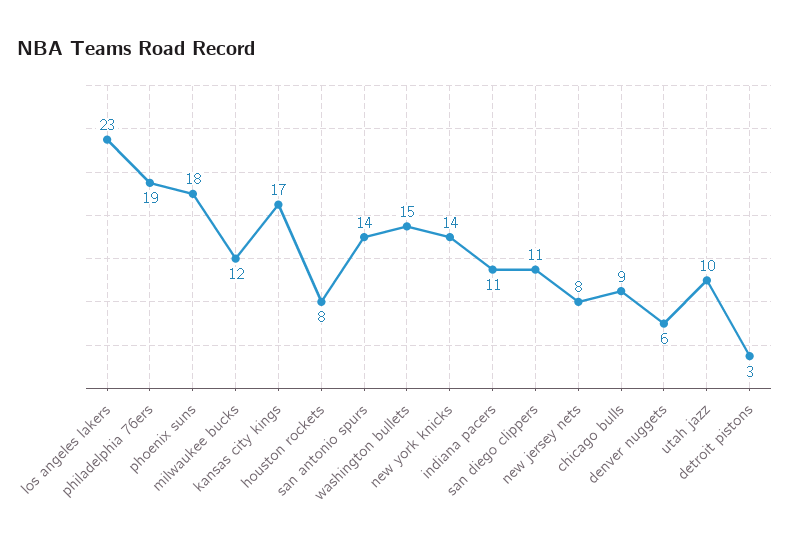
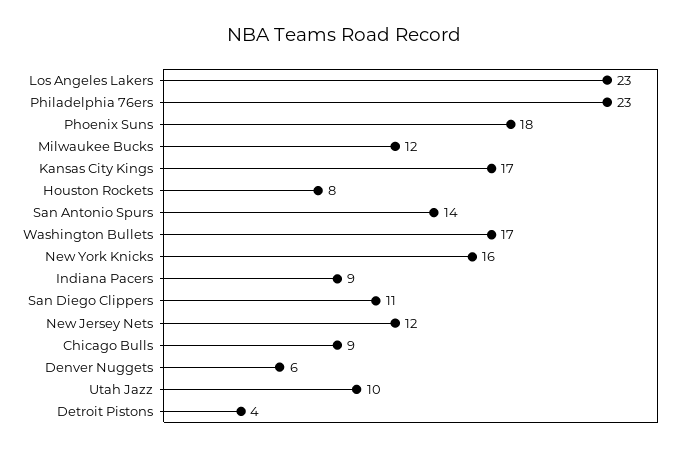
philadelphia 76ers: 19 -> 23
washington bullets: 15 -> 17
new york knicks: 14 -> 16
indiana pacers: 11 -> 9
new jersey nets: 8 -> 12
detroit pistons: 3 -> 4

